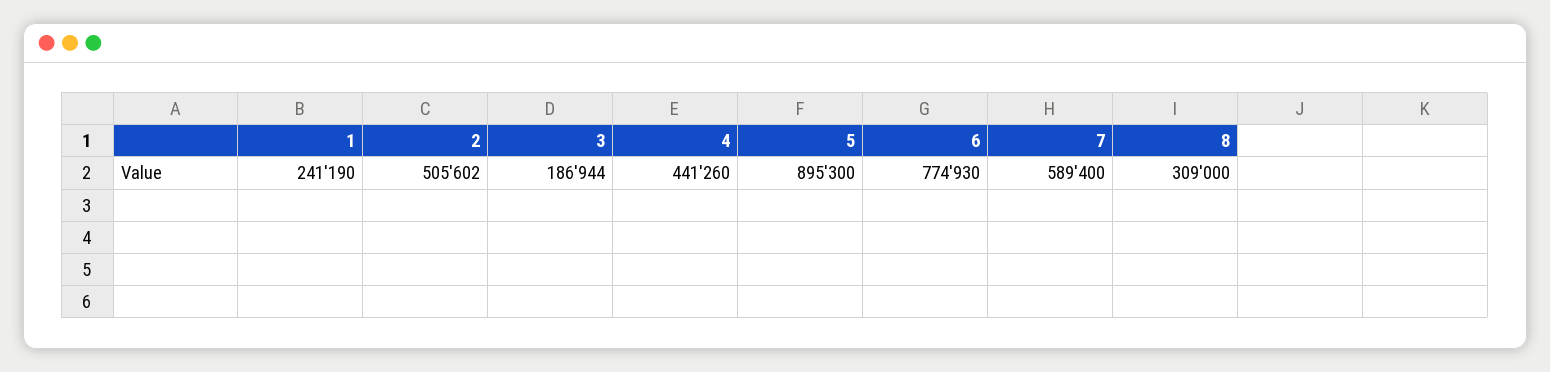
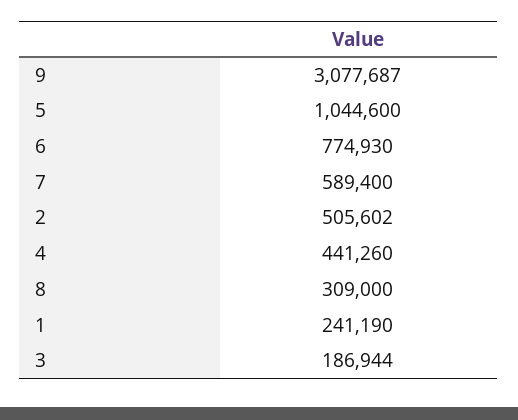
5: 895300 -> 1044600
9: none -> 3077687

